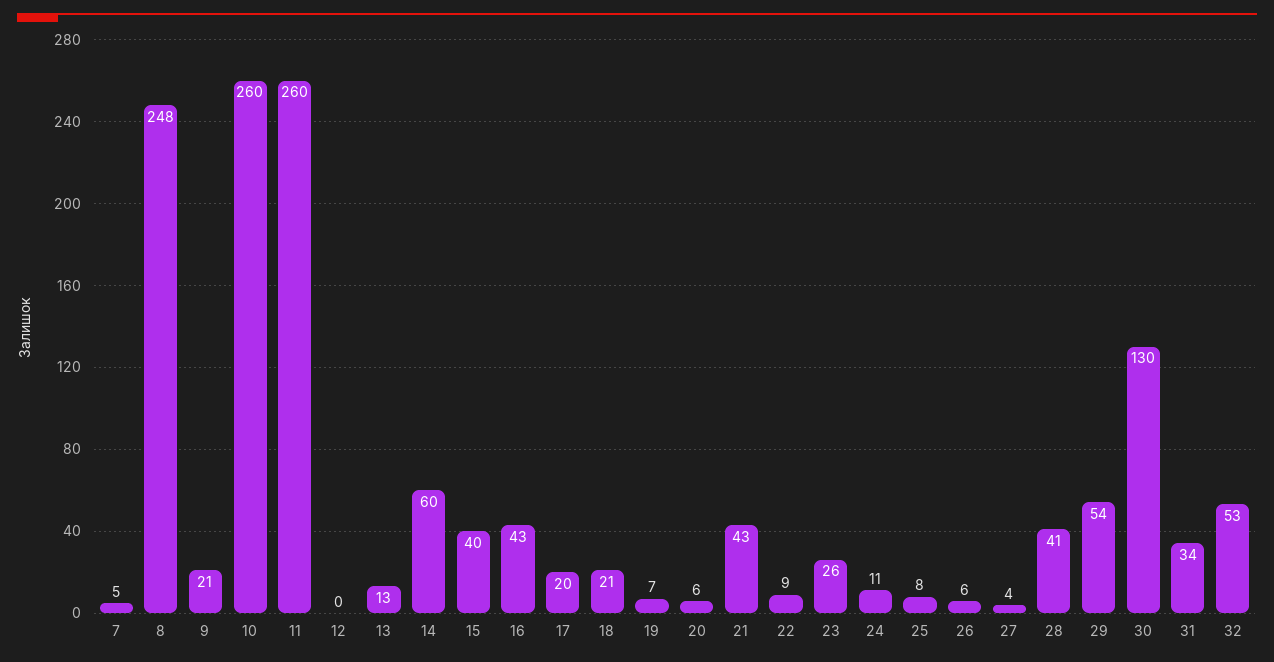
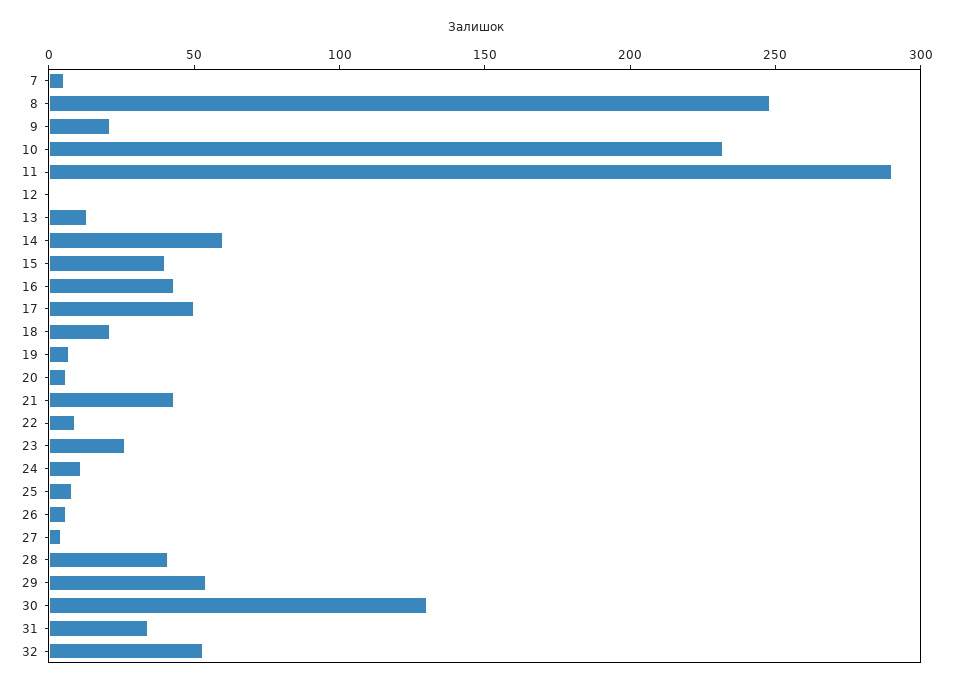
10: 260 -> 230
11: 260 -> 290
17: 20 -> 50

